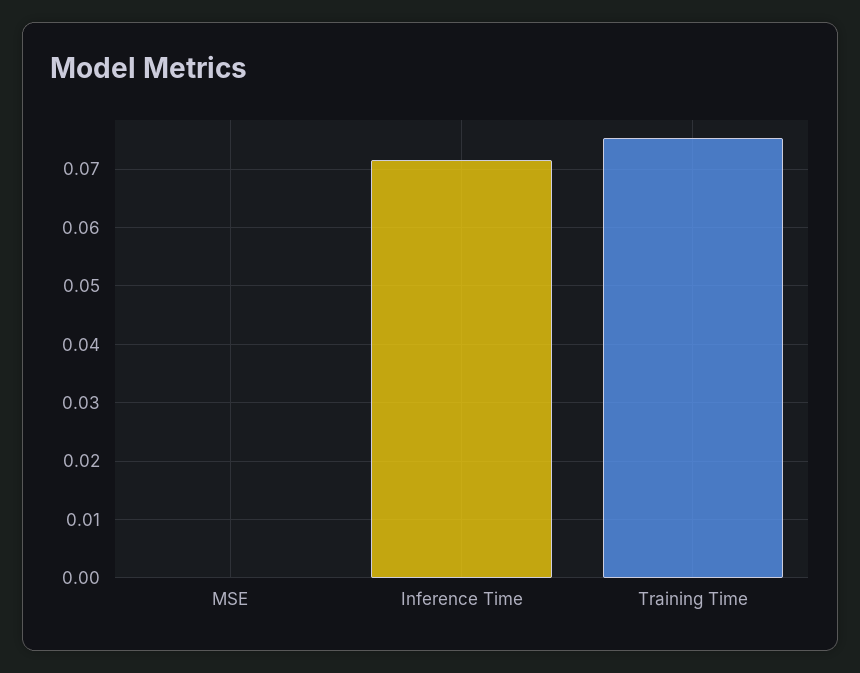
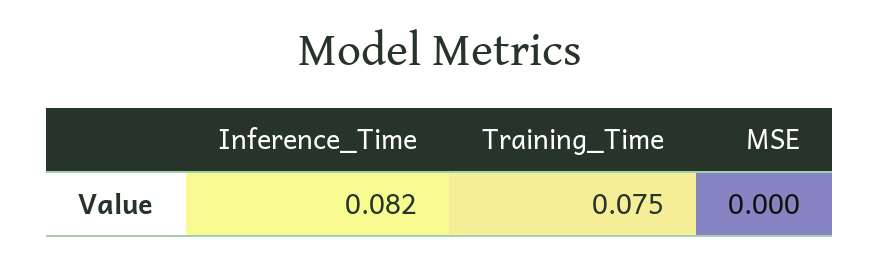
Inference Time: 0.072 -> 0.082

